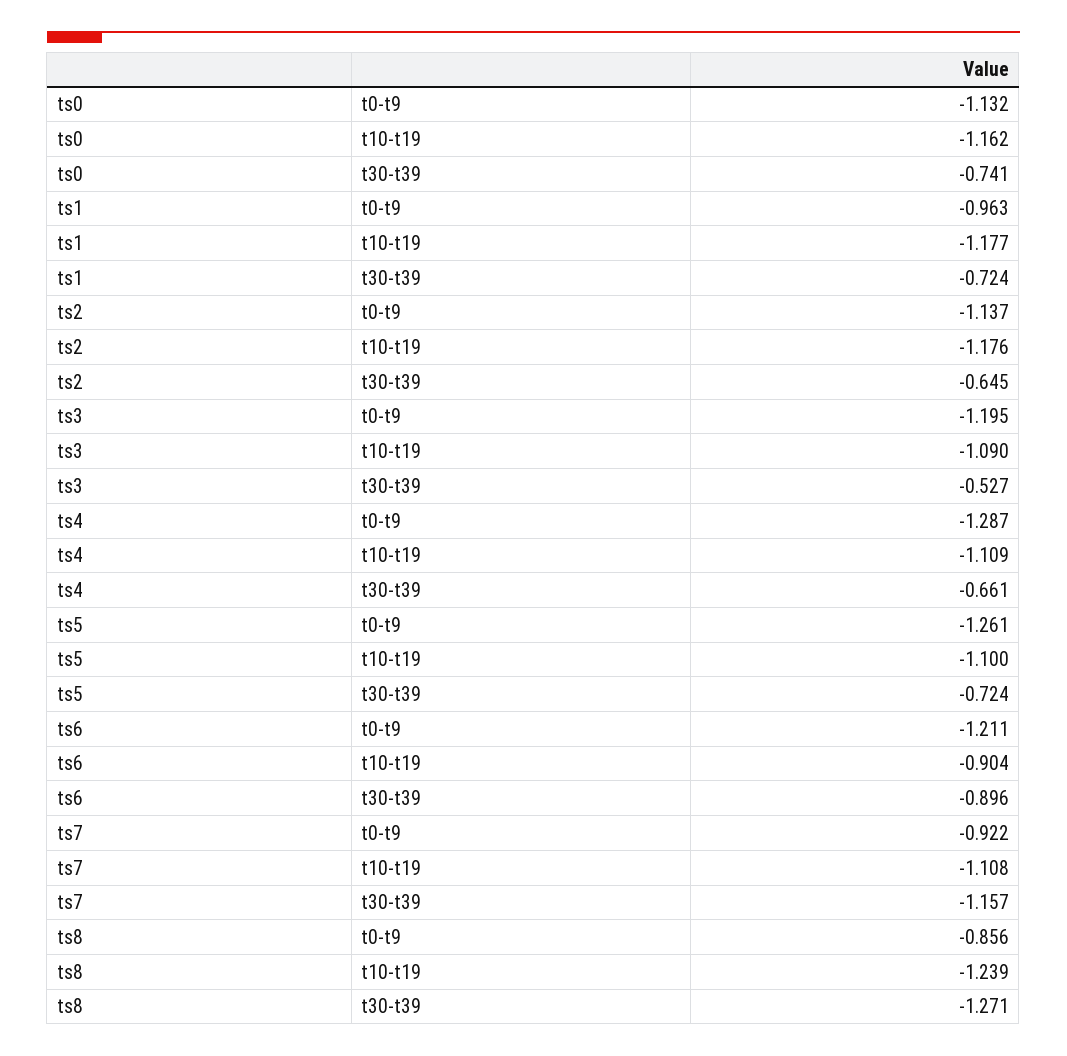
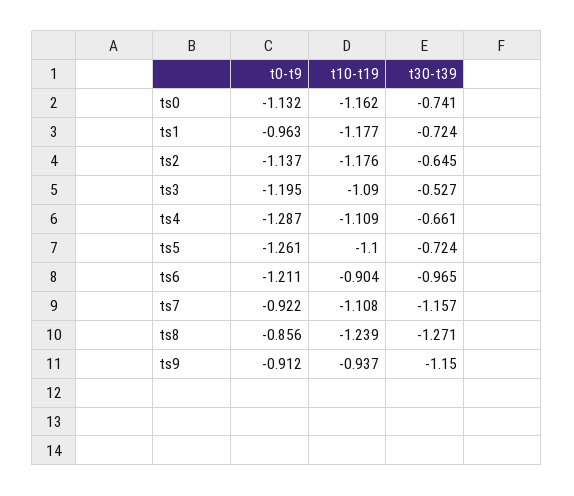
ts6, t30-t39: -0.896 -> -0.965
ts9, t0-t9: none -> -0.912
ts9, t10-t19: none -> -0.937
ts9, t30-t39: none -> -1.15

